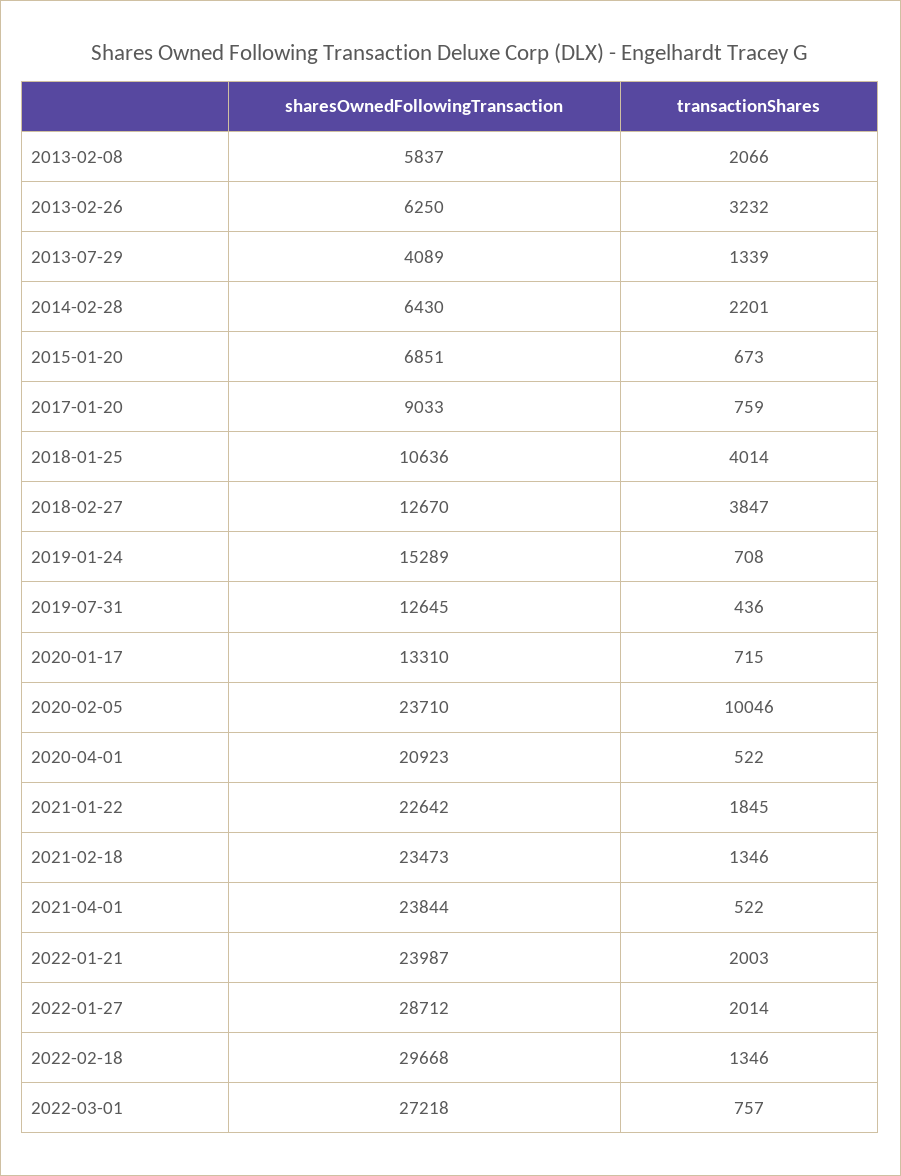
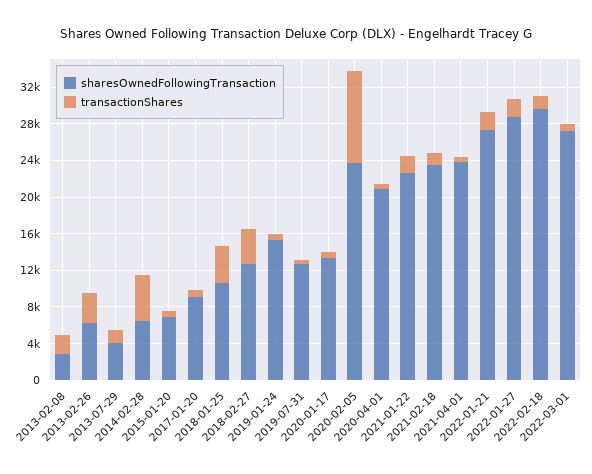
sharesOwnedFollowingTransaction, 2013-02-08: 5837 -> 3000
transactionShares, 2014-02-28: 2201 -> 5000
sharesOwnedFollowingTransaction, 2022-01-21: 23987 -> 27000

